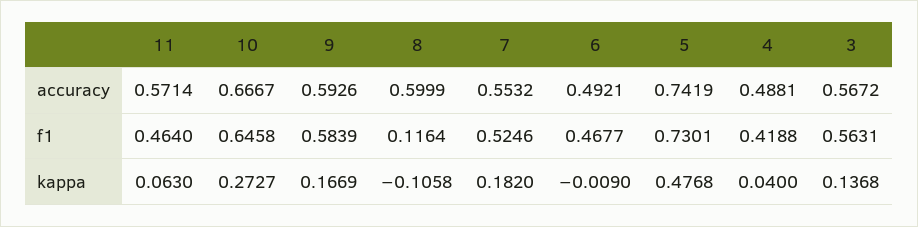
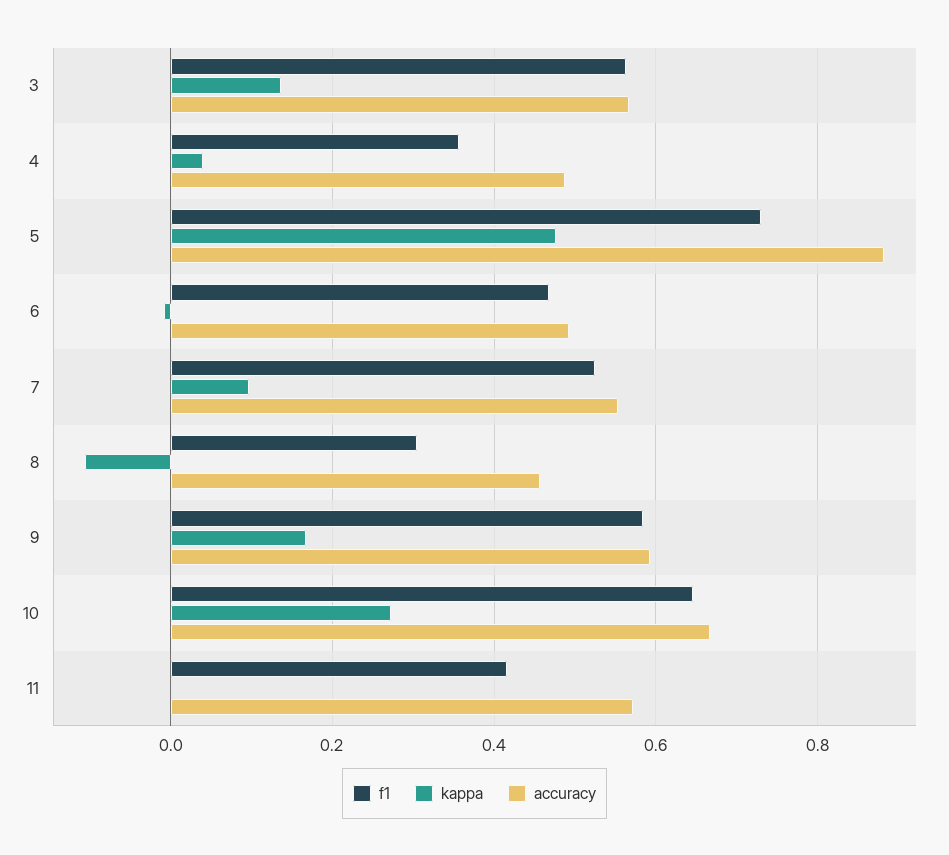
accuracy, 8: 0.5999 -> 0.46
accuracy, 5: 0.7419 -> 0.88
f1, 11: 0.464 -> 0.42
f1, 8: 0.1164 -> 0.3
f1, 4: 0.4188 -> 0.36
kappa, 11: 0.063 -> 0
kappa, 7: 0.182 -> 0.1

